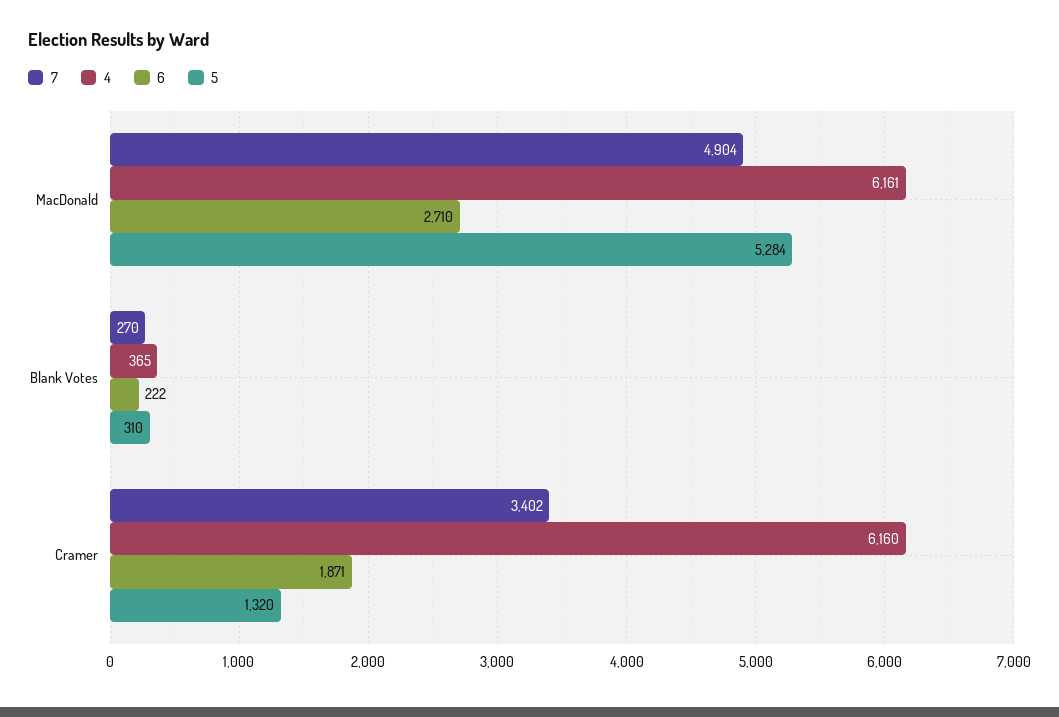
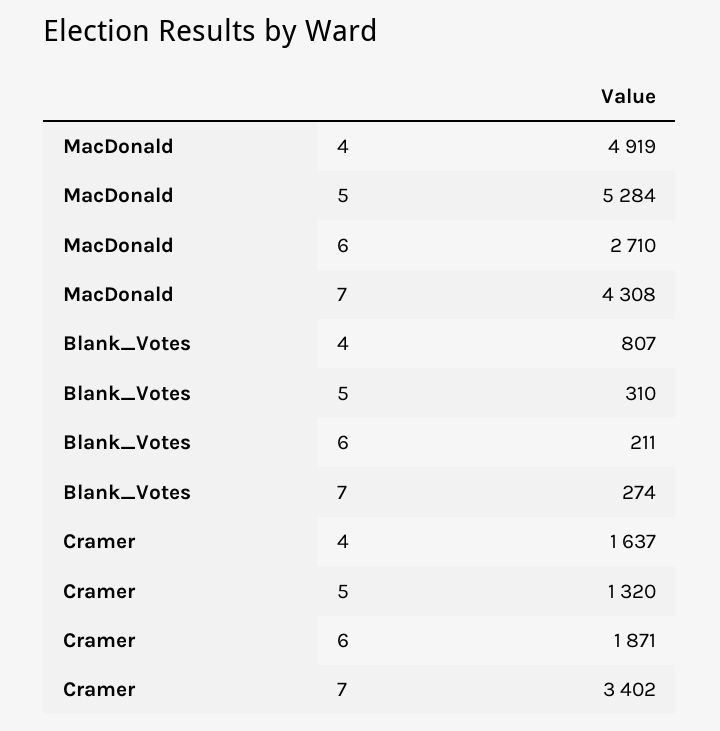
7, MacDonald: 4904 -> 4308
4, MacDonald: 6161 -> 4919
7, Blank Votes: 270 -> 274
4, Blank Votes: 365 -> 807
6, Blank Votes: 222 -> 211
4, Cramer: 6160 -> 1637

